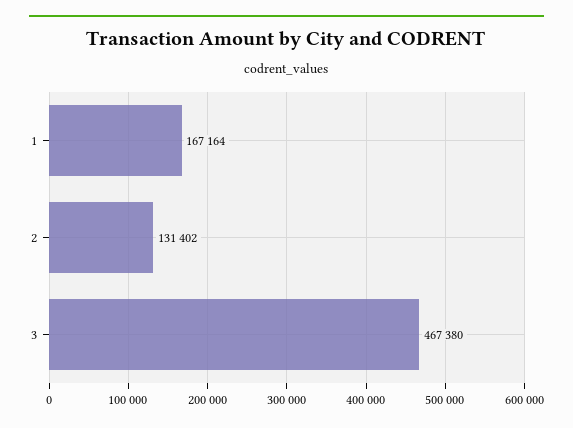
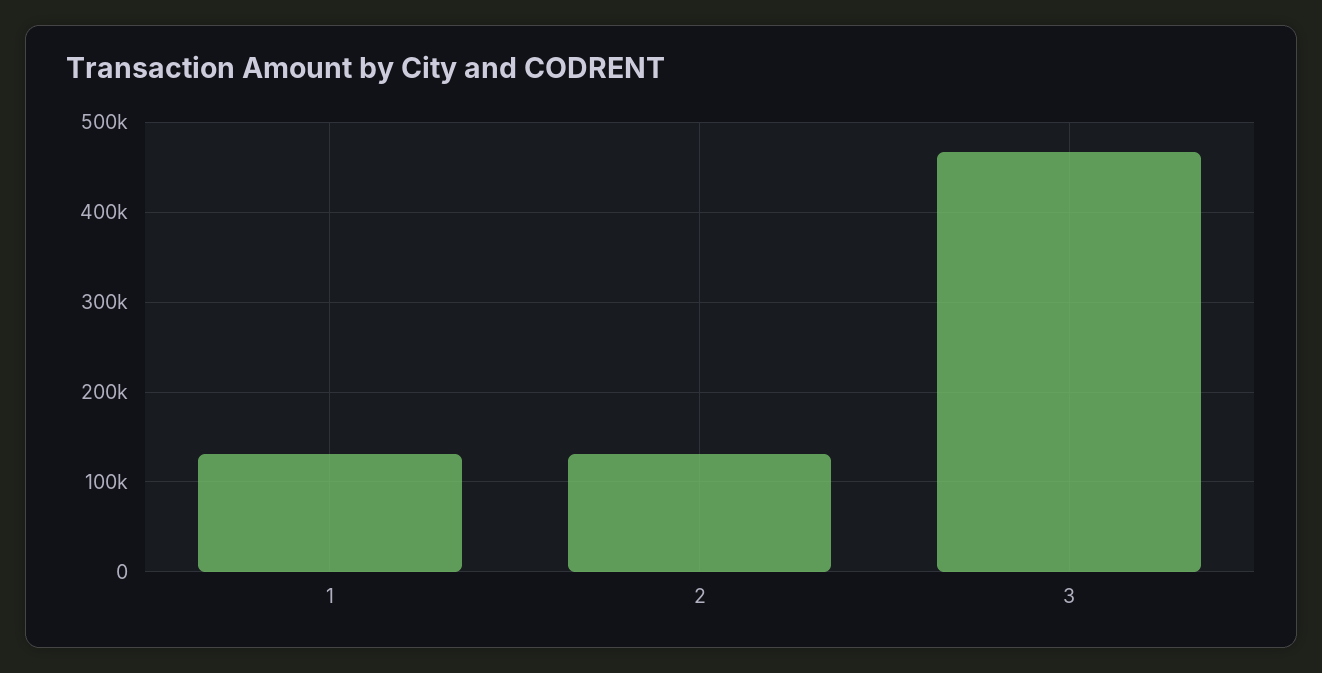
1: 167164 -> 130000

